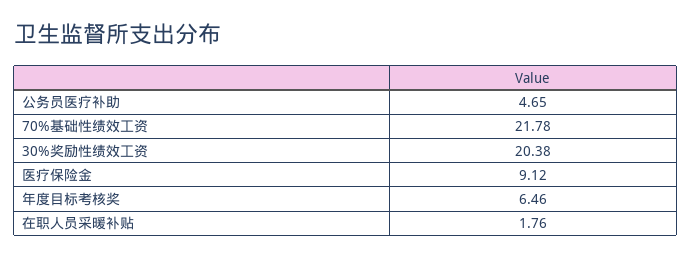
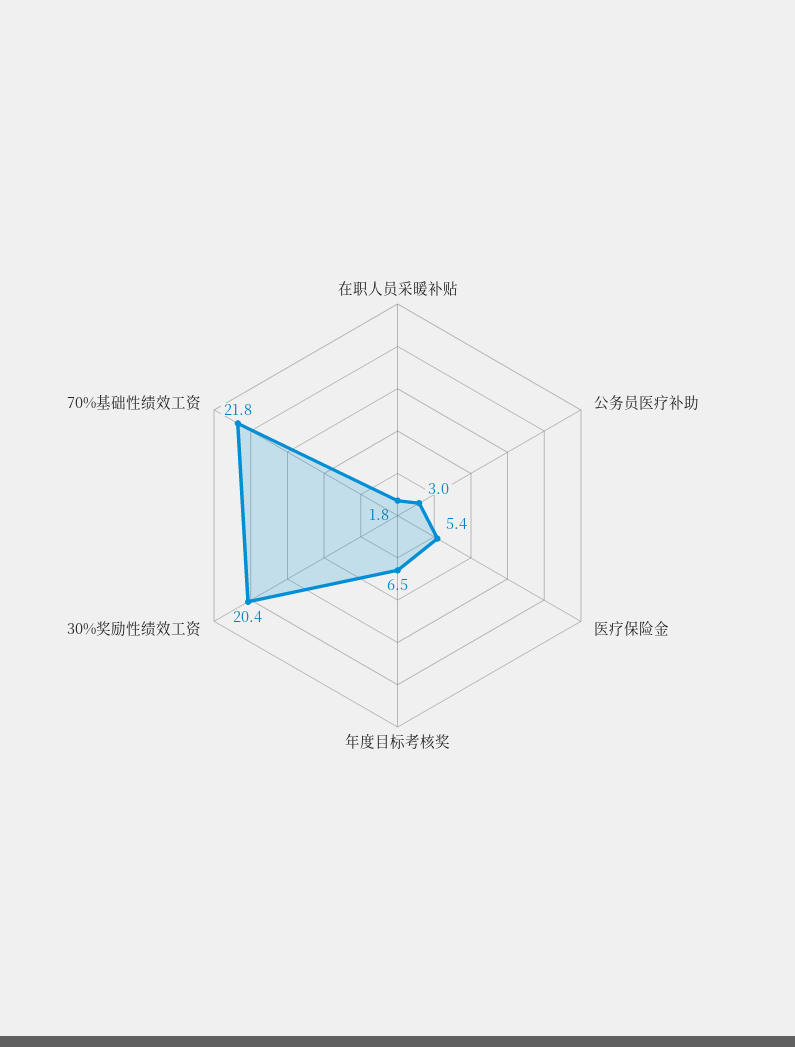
公务员医疗补助: 4.65 -> 3
医疗保险金: 9.12 -> 5.4

